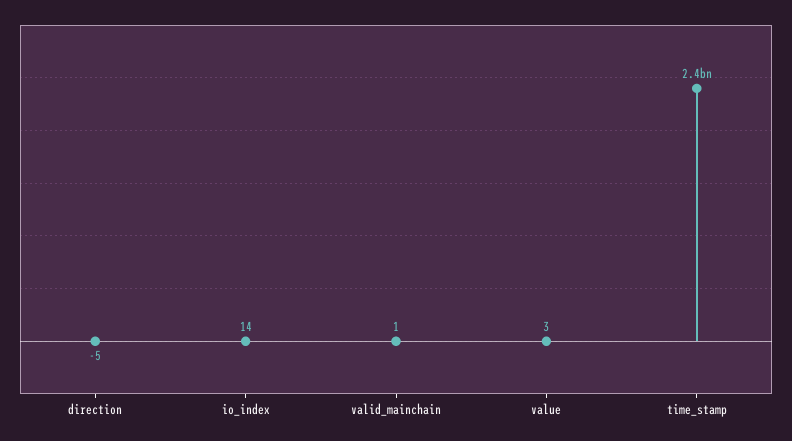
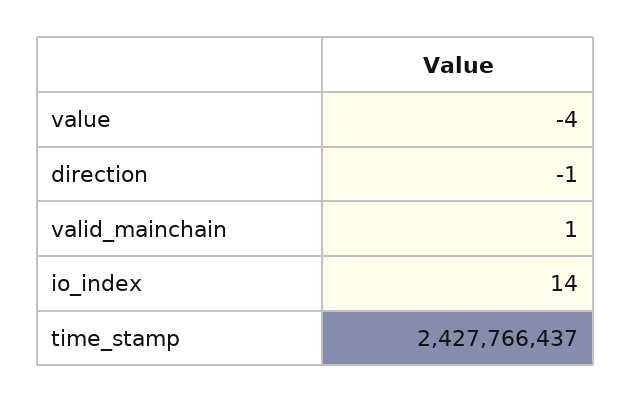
direction: -5 -> -1
value: 3 -> -4

